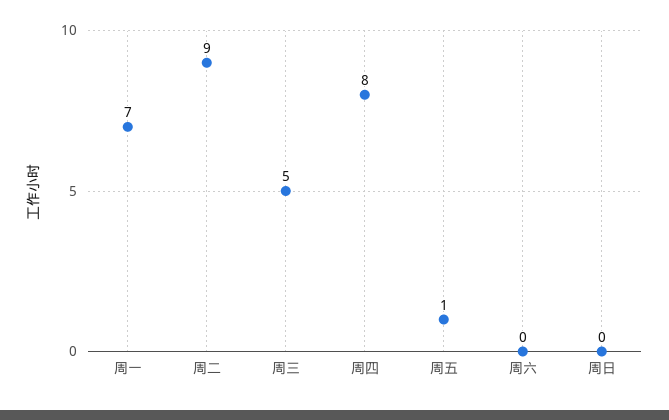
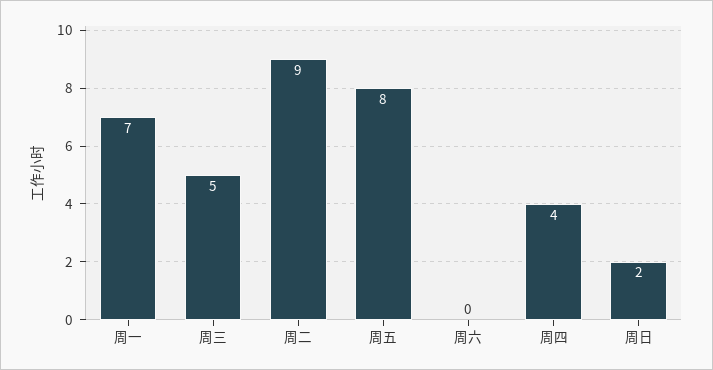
周四: 8 -> 4
周五: 1 -> 8
周日: 0 -> 2

